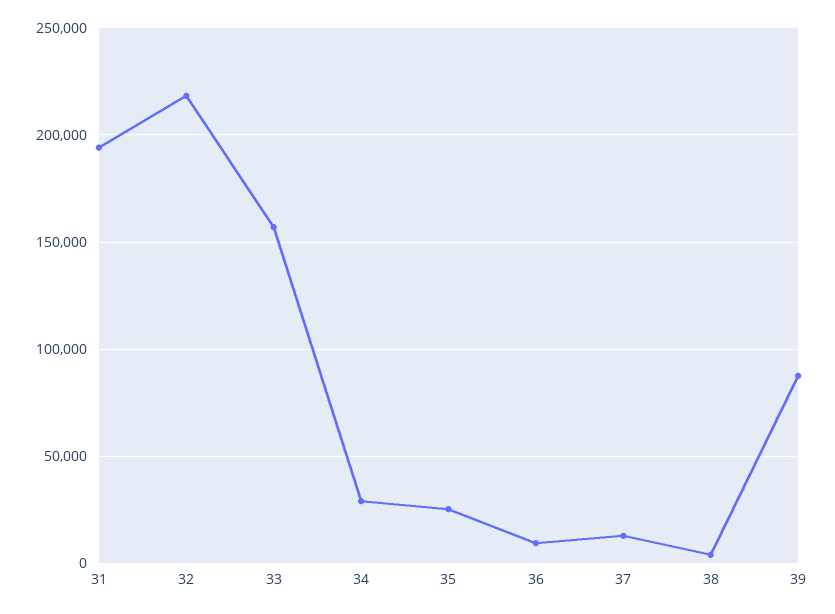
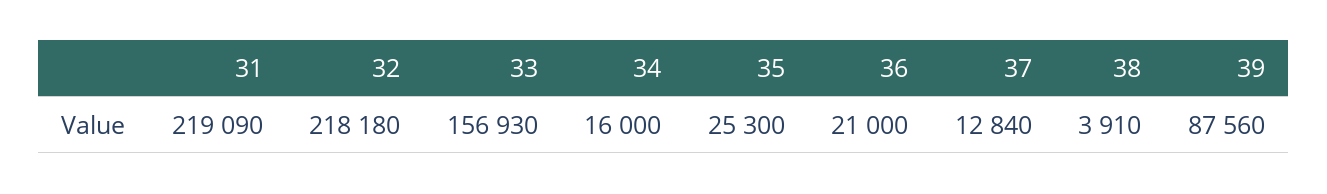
31: 195000 -> 219090
34: 30000 -> 16000
36: 10000 -> 21000

